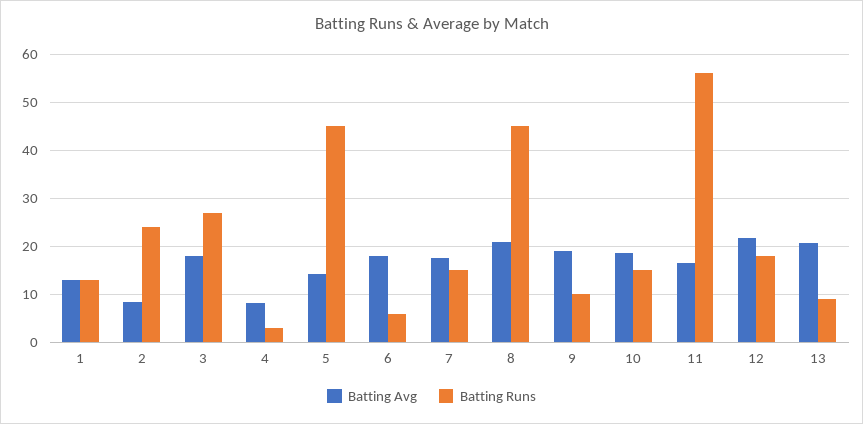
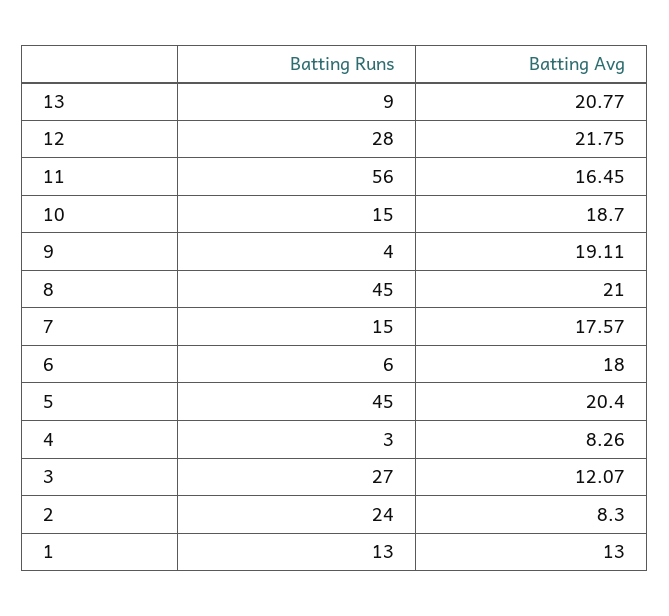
Batting Avg, 3: 18 -> 12.07
Batting Avg, 5: 14 -> 20.4
Batting Runs, 9: 10 -> 4
Batting Runs, 12: 18 -> 28

